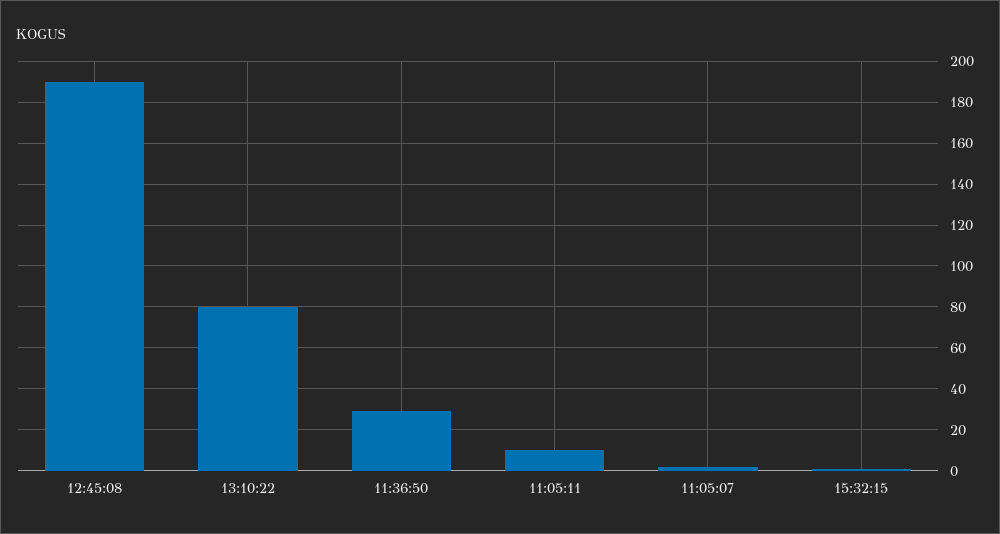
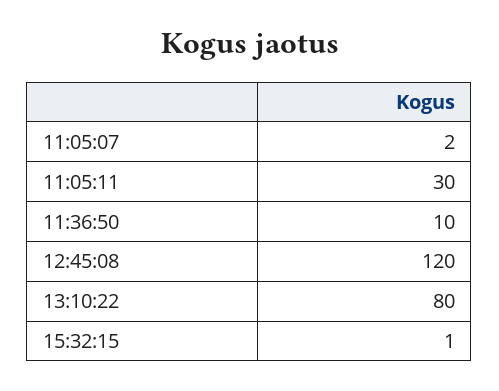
12:45:08: 190 -> 120
11:36:50: 30 -> 10
11:05:11: 10 -> 30

